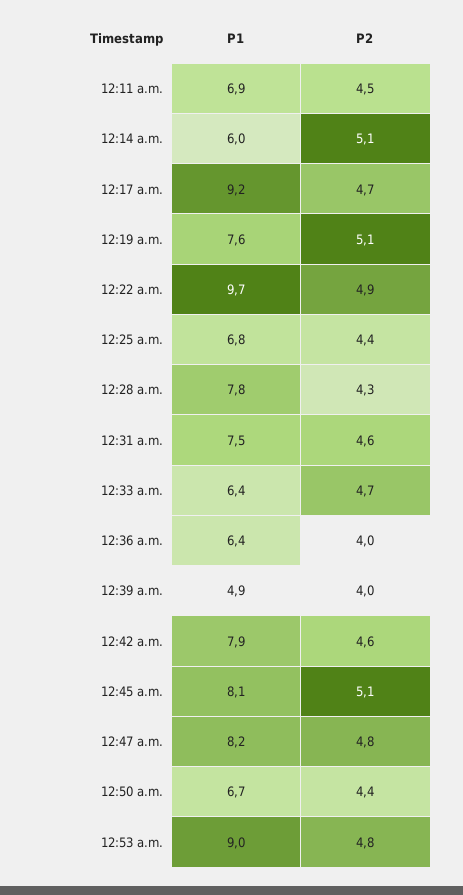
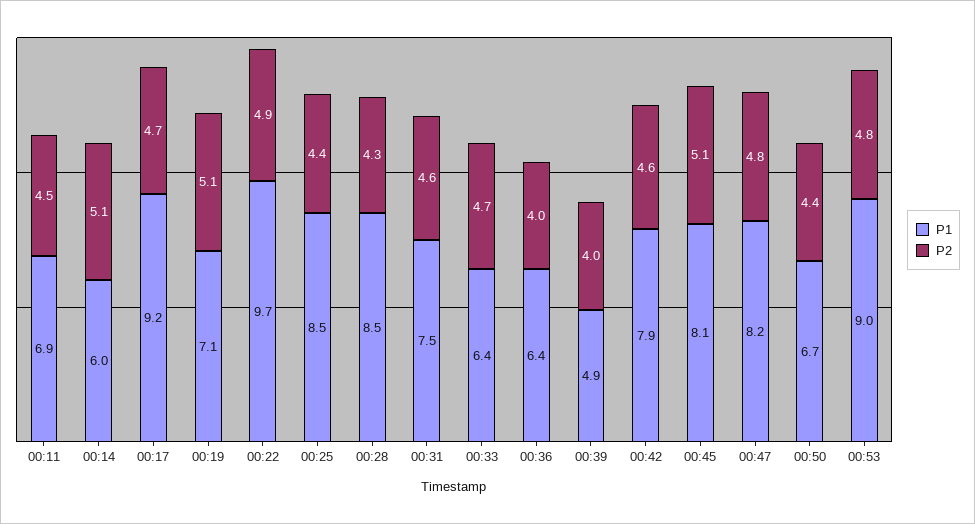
P1, 12:19 a.m.: 7.6 -> 7.1
P1, 12:25 a.m.: 6.8 -> 8.5
P1, 12:28 a.m.: 7.8 -> 8.5

